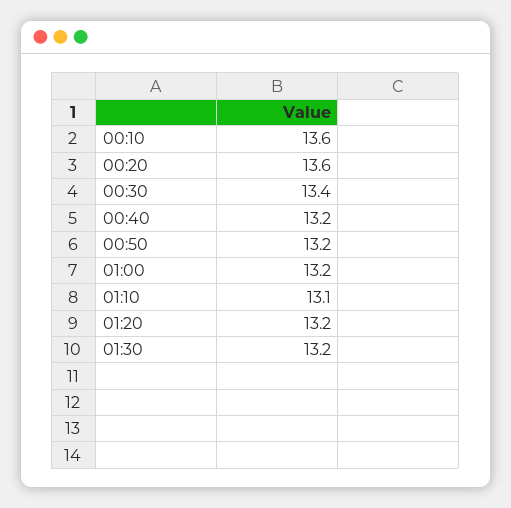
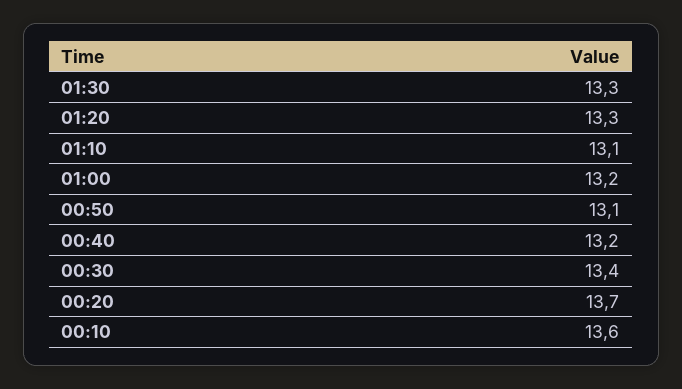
00:20: 13.6 -> 13.7
00:50: 13.2 -> 13.1
01:20: 13.2 -> 13.3
01:30: 13.2 -> 13.3

